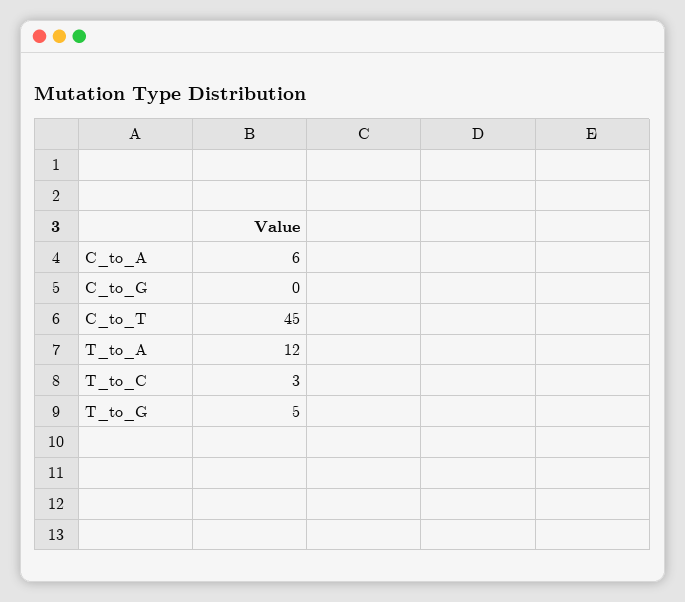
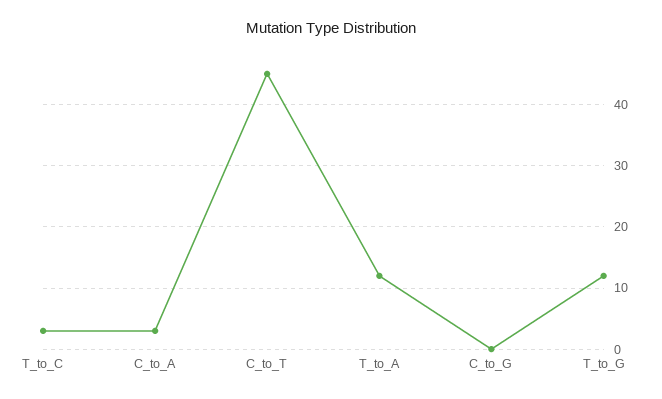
C_to_A: 6 -> 3
T_to_G: 5 -> 12

